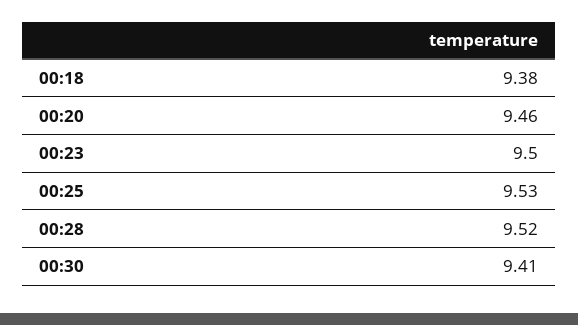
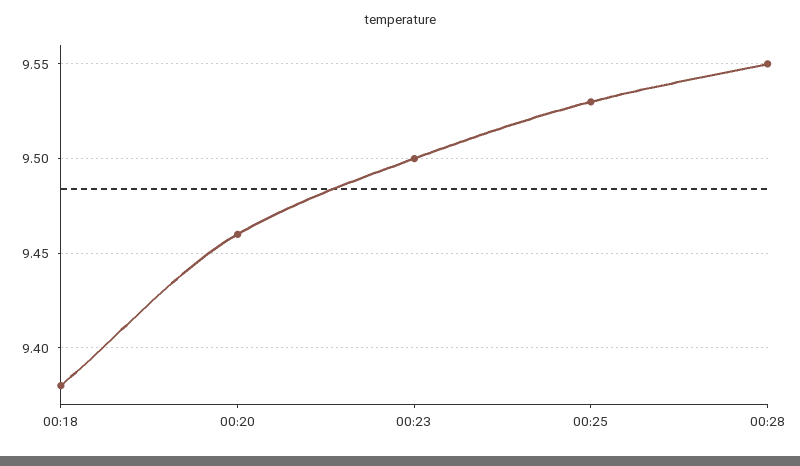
00:28: 9.52 -> 9.55
00:30: 9.41 -> none

